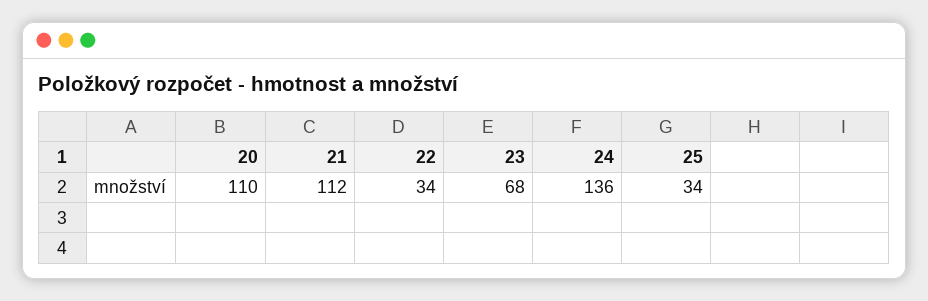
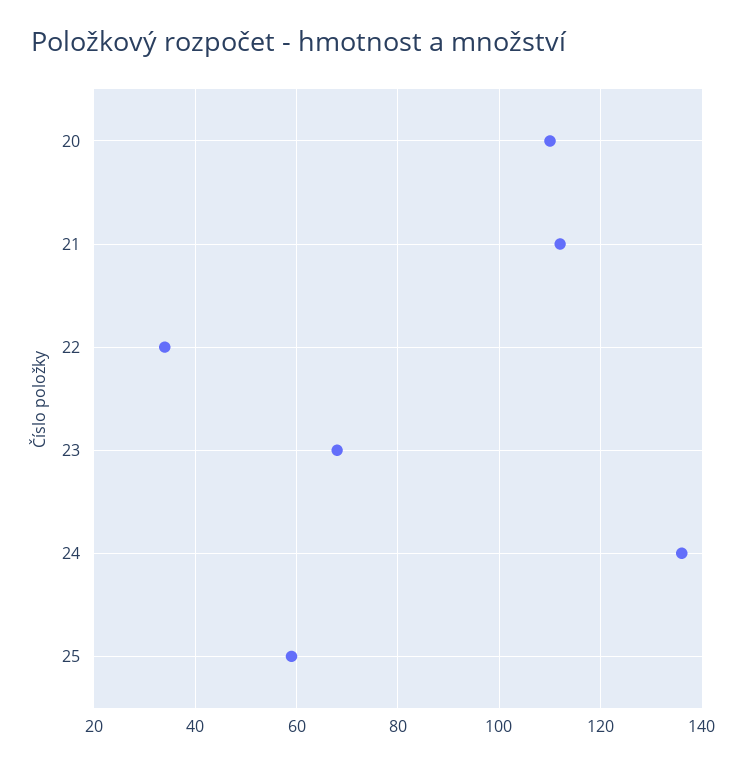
25: 34 -> 60

